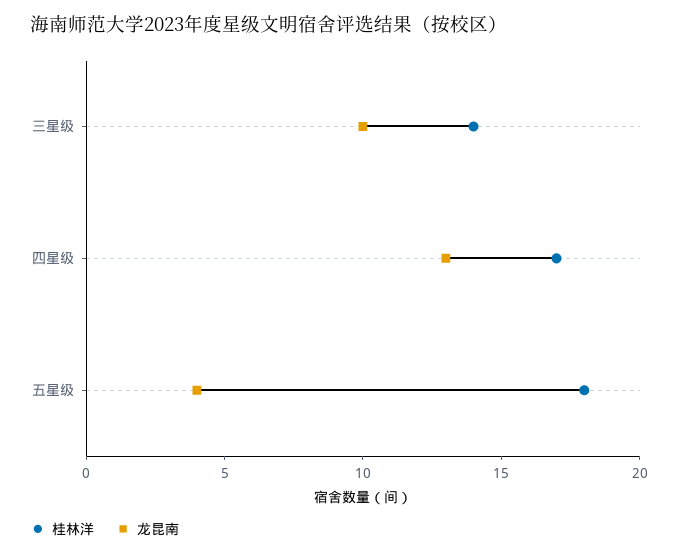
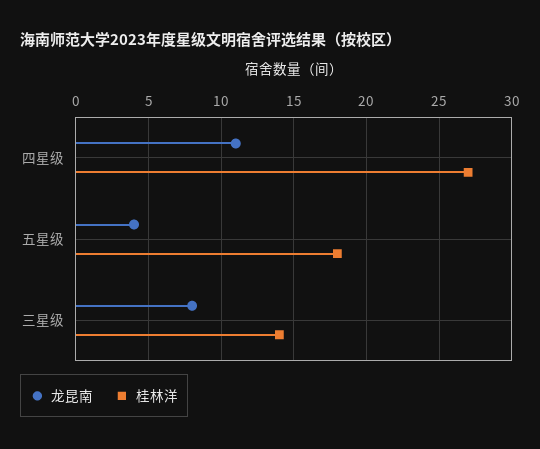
龙昆南, 三星级: 10 -> 8
桂林洋, 四星级: 17 -> 27
龙昆南, 四星级: 13 -> 11

